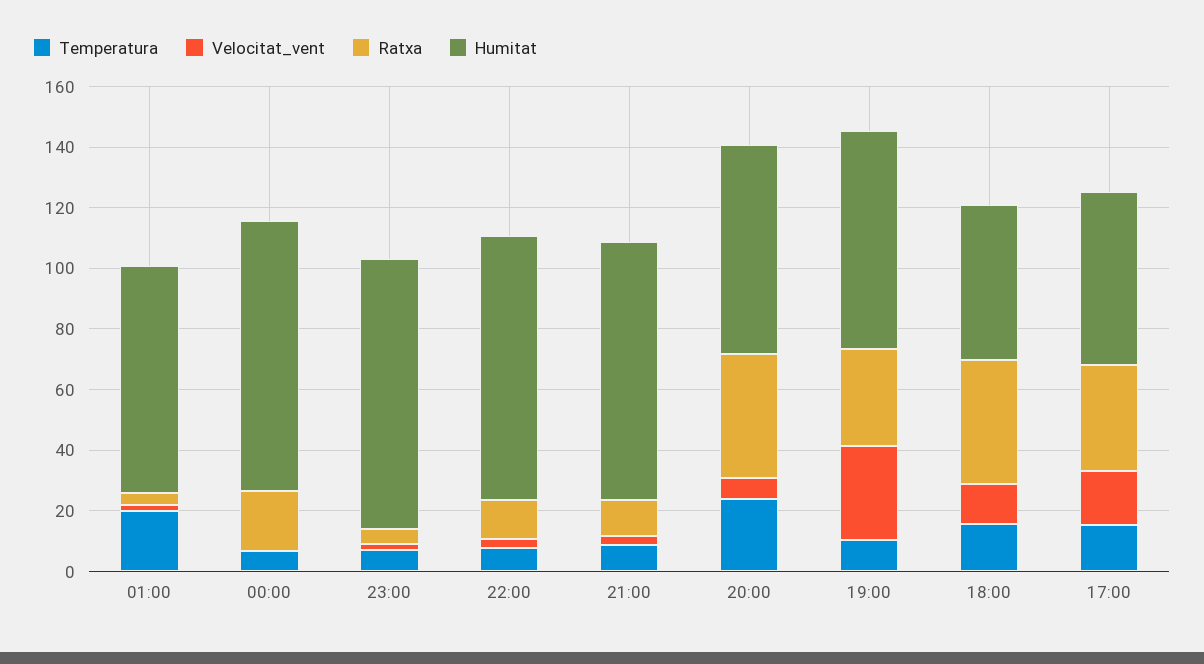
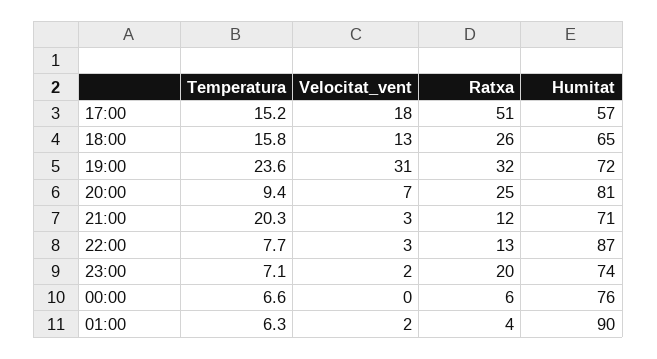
Temperatura, 01:00: 20 -> 6.3
Humitat, 01:00: 75 -> 90
Ratxa, 00:00: 20 -> 6
Humitat, 00:00: 90 -> 76
Ratxa, 23:00: 5 -> 20
Humitat, 23:00: 90 -> 74
Temperatura, 21:00: 10 -> 20.3
Humitat, 21:00: 85 -> 71
Temperatura, 20:00: 25 -> 9.4
Ratxa, 20:00: 40 -> 25
Humitat, 20:00: 70 -> 81
Temperatura, 19:00: 10 -> 23.6
Ratxa, 18:00: 40 -> 26
Humitat, 18:00: 50 -> 65
Ratxa, 17:00: 35 -> 51

